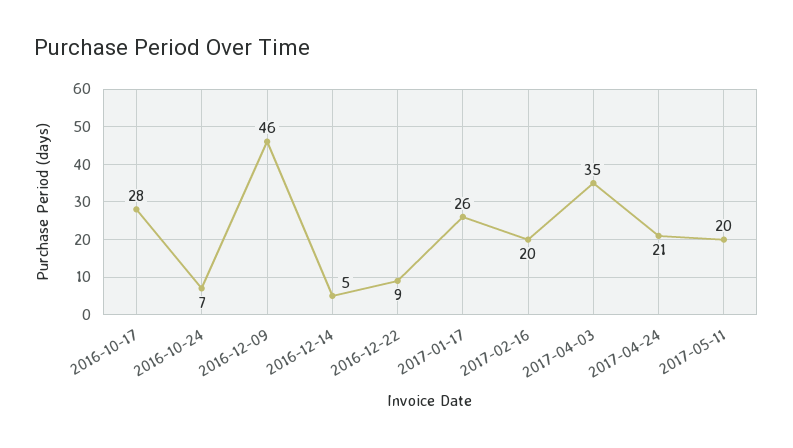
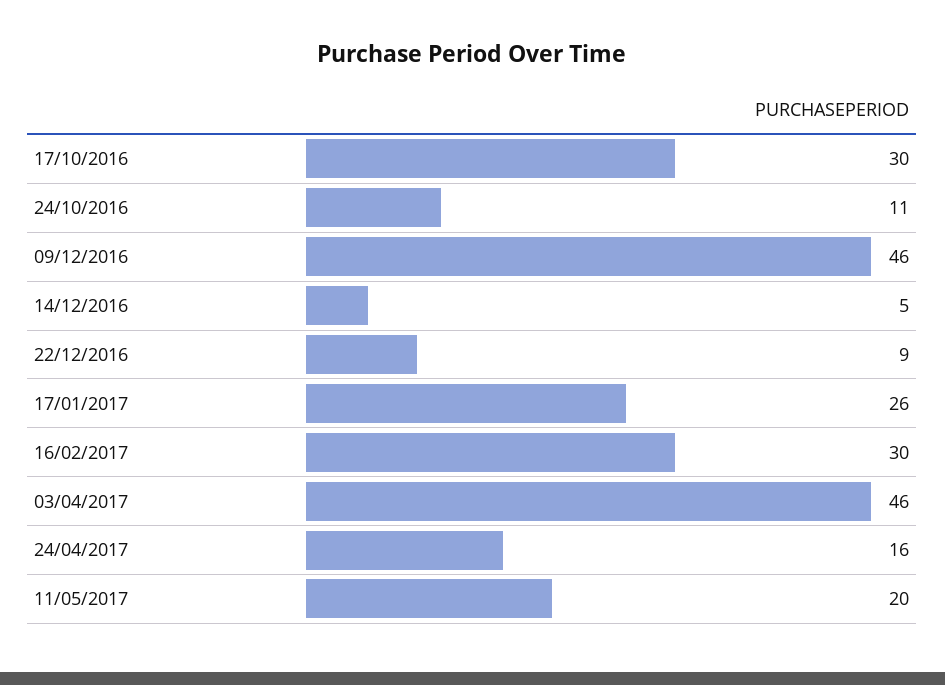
2016-10-17: 28 -> 30
2016-10-24: 7 -> 11
2017-02-16: 20 -> 30
2017-04-03: 35 -> 46
2017-04-24: 21 -> 16

